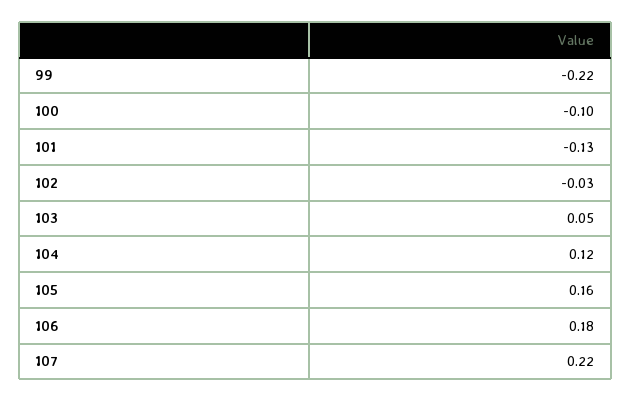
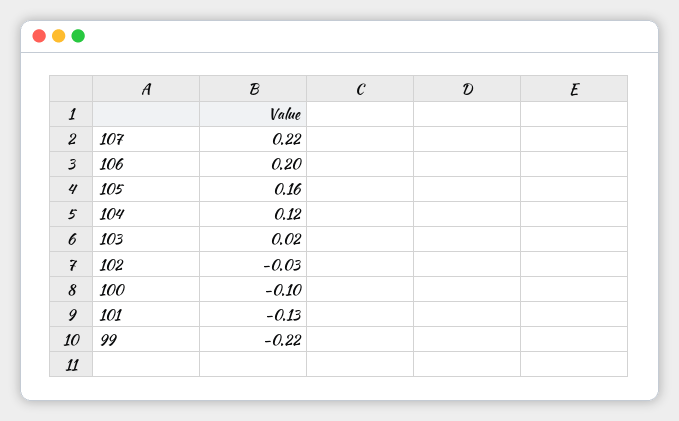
103: 0.05 -> 0.02
106: 0.18 -> 0.2

